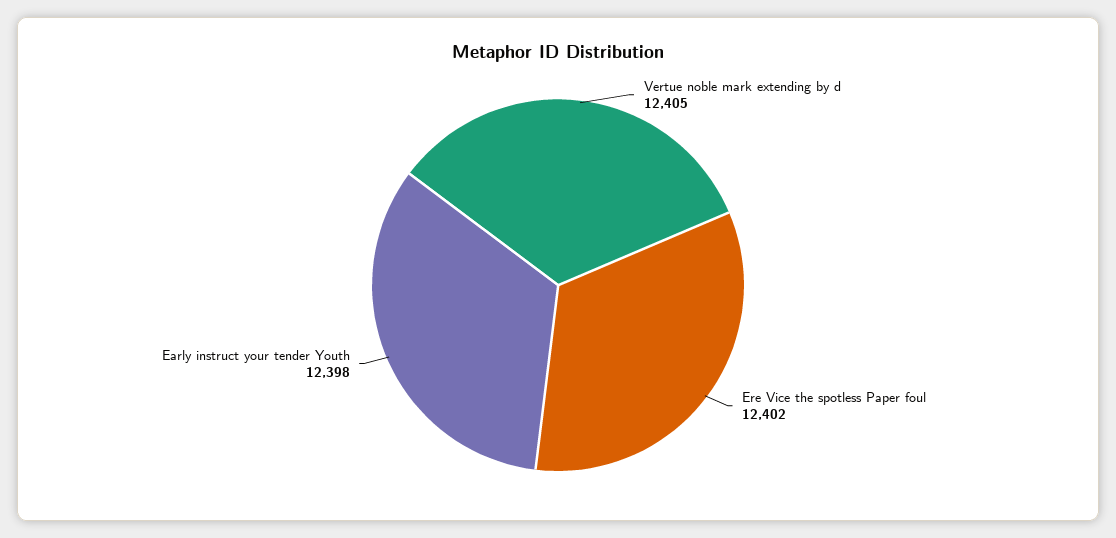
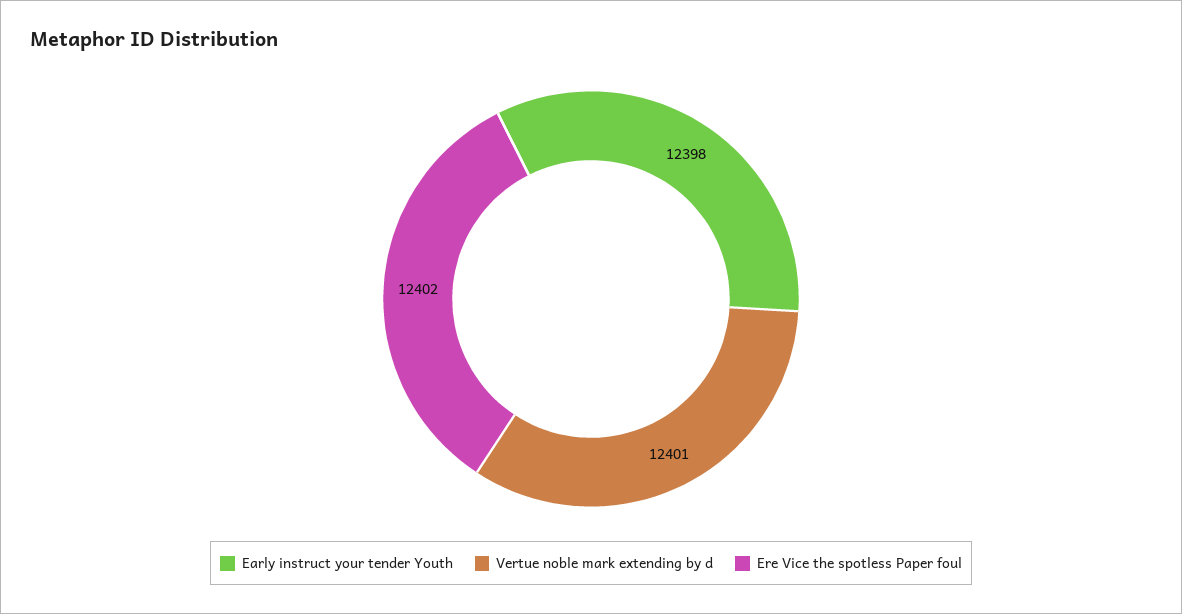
Vertue noble mark extending by d: 12405 -> 12401

